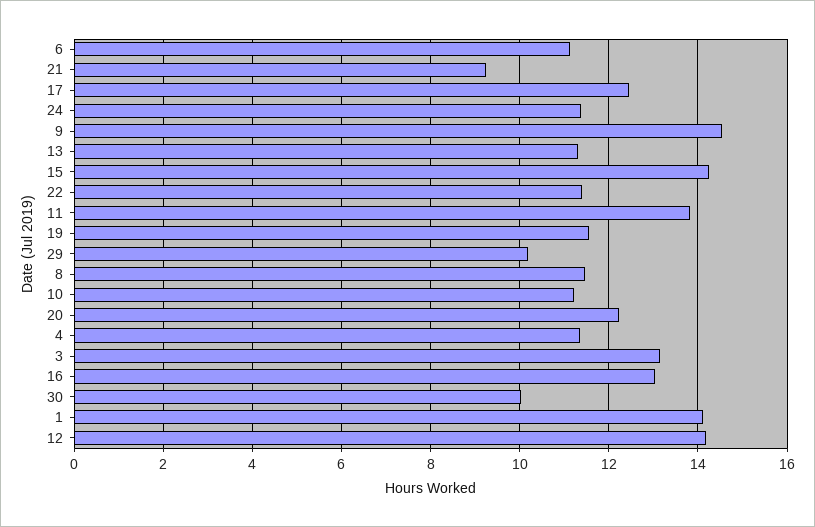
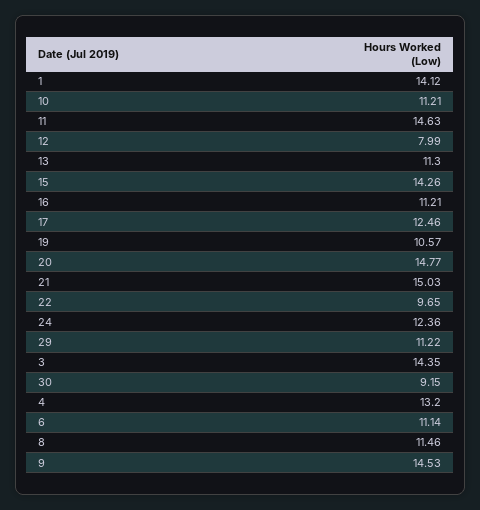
21: 9.2 -> 15.03
24: 11.4 -> 12.36
22: 11.4 -> 9.65
11: 13.8 -> 14.63
19: 11.6 -> 10.57
29: 10.2 -> 11.22
20: 12.2 -> 14.77
4: 11.4 -> 13.2
3: 13.2 -> 14.35
16: 13 -> 11.21
30: 10 -> 9.15
12: 14.2 -> 7.99

